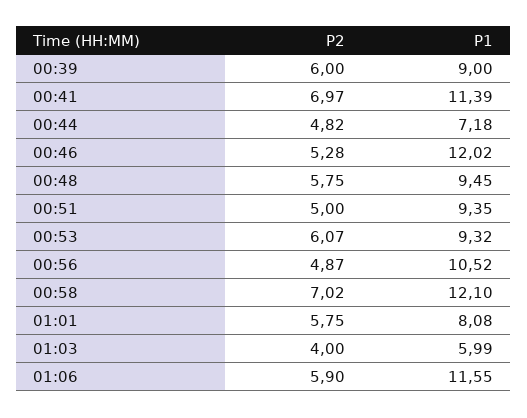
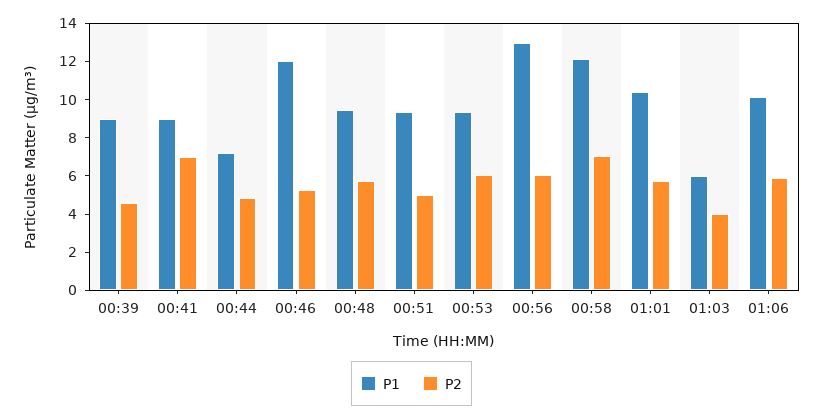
P2, 00:39: 6 -> 4.5
P1, 00:41: 11.39 -> 9
P2, 00:56: 4.87 -> 6
P1, 00:56: 10.52 -> 13
P1, 01:01: 8.08 -> 10.5
P1, 01:06: 11.55 -> 10

